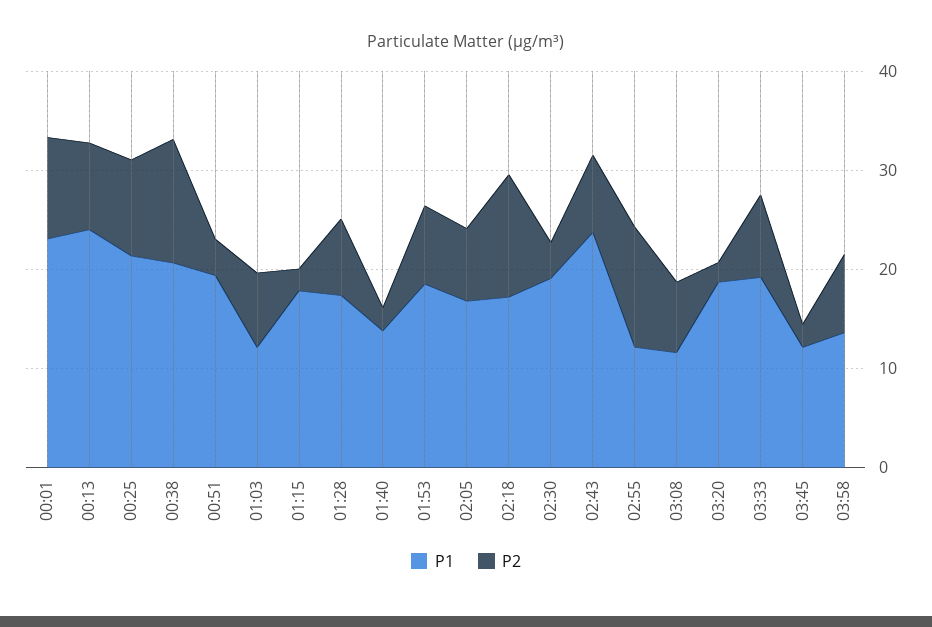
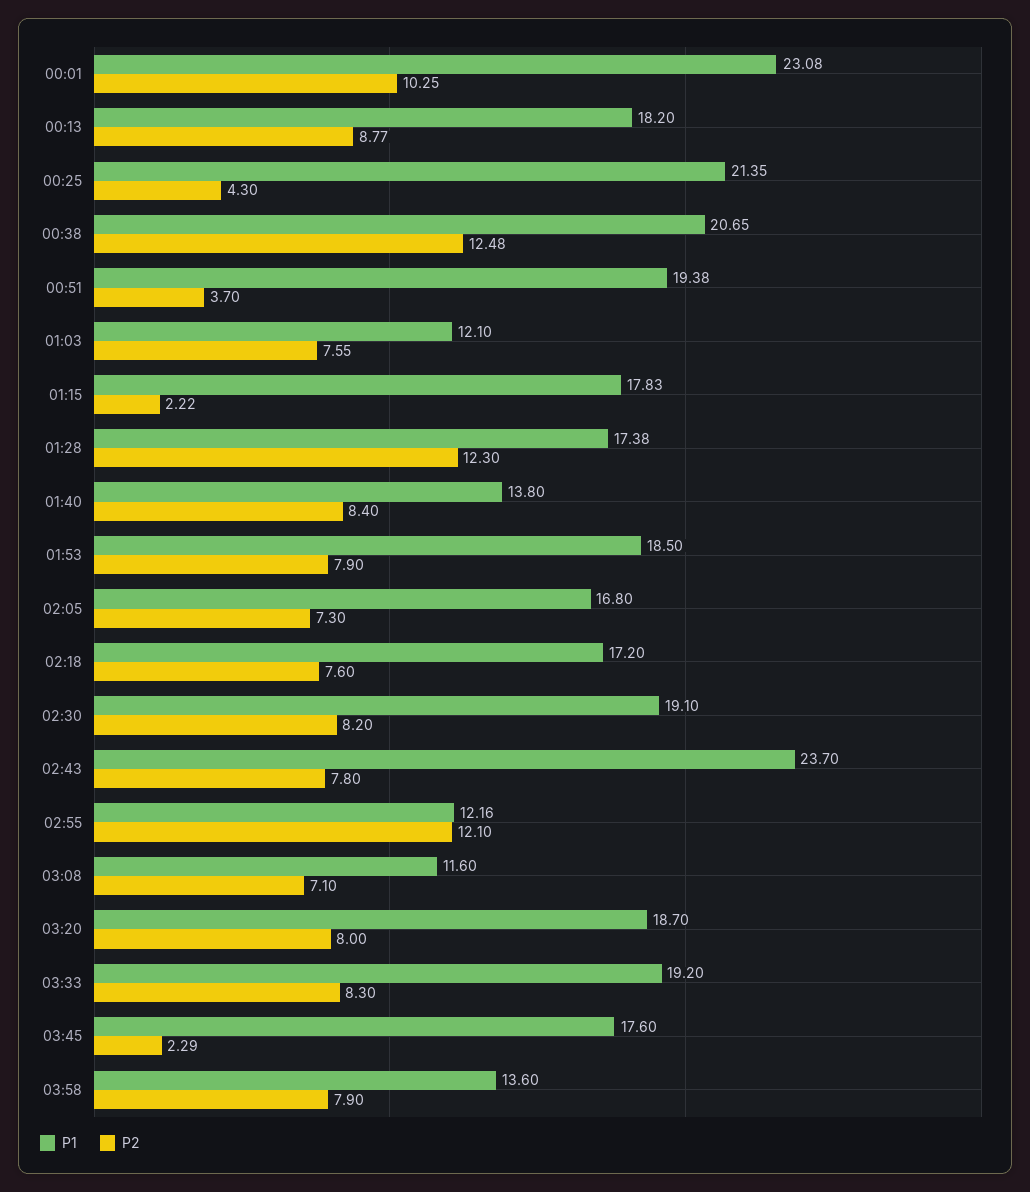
P1, 00:13: 24 -> 18.2
P2, 00:25: 10 -> 4.3
P2, 01:28: 8 -> 12.3
P2, 01:40: 2 -> 8.4
P2, 02:18: 12 -> 7.6
P2, 02:30: 4 -> 8.2
P2, 03:20: 2 -> 8
P1, 03:45: 12 -> 17.6

